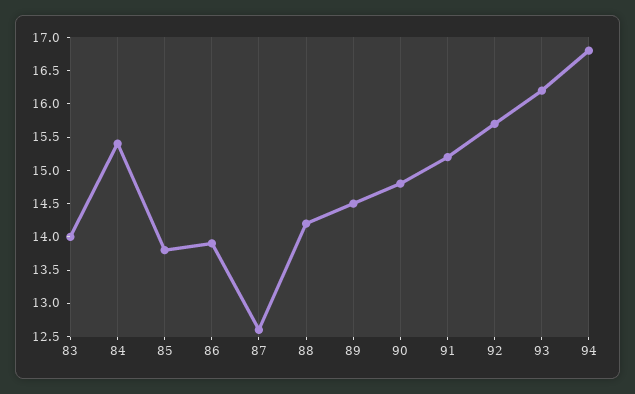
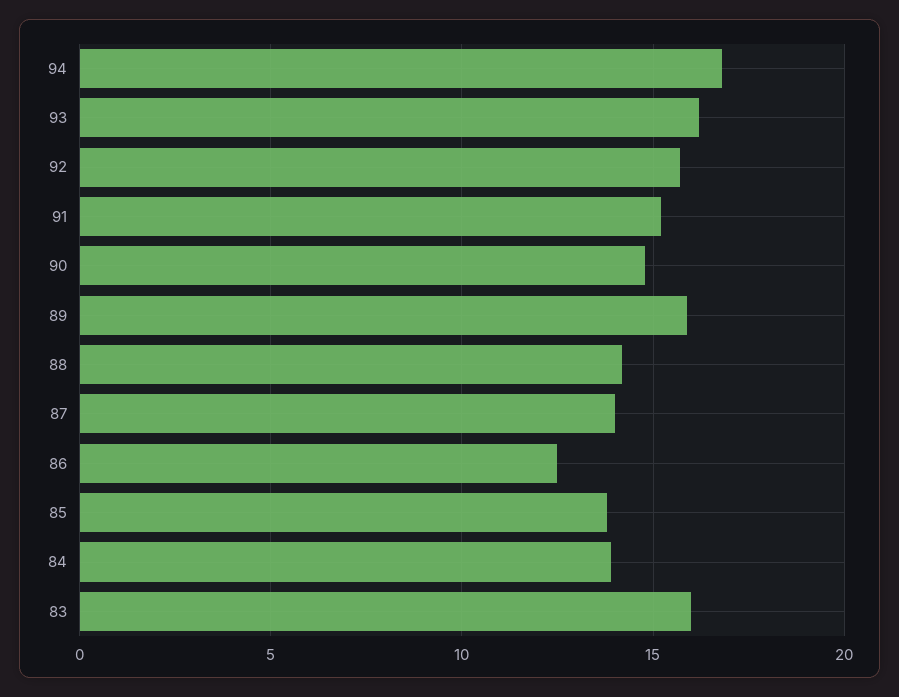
83: 14 -> 16
84: 15.5 -> 14
86: 14 -> 12.5
87: 12.5 -> 14
89: 14.5 -> 16

